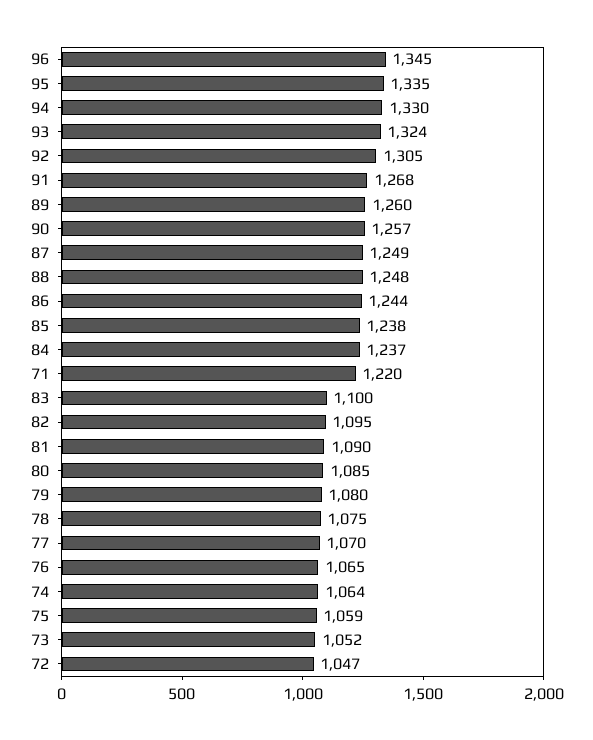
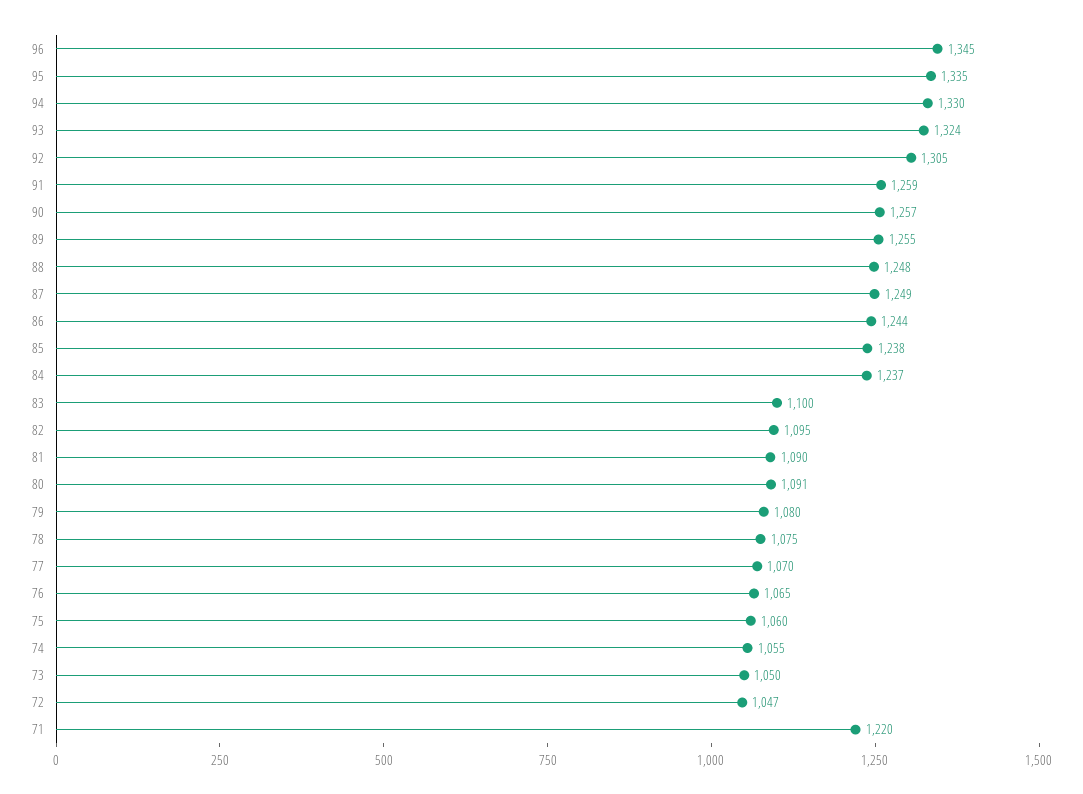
91: 1268 -> 1259
89: 1260 -> 1255
80: 1085 -> 1091
74: 1064 -> 1055
75: 1059 -> 1060
73: 1052 -> 1050

